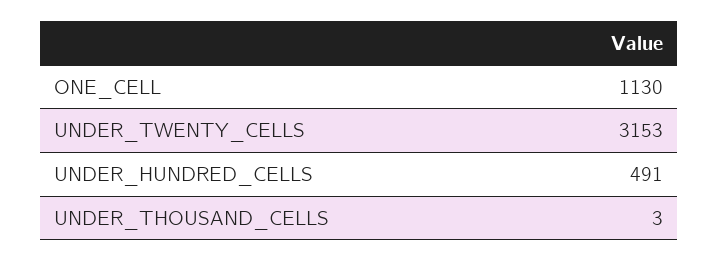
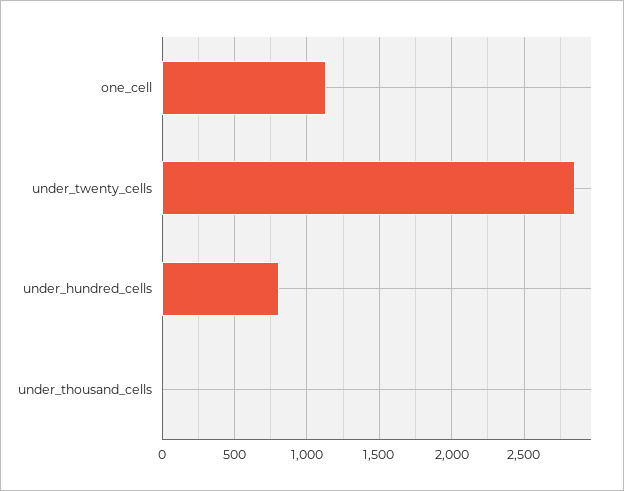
UNDER_TWENTY_CELLS: 3153 -> 2850
UNDER_HUNDRED_CELLS: 491 -> 800

